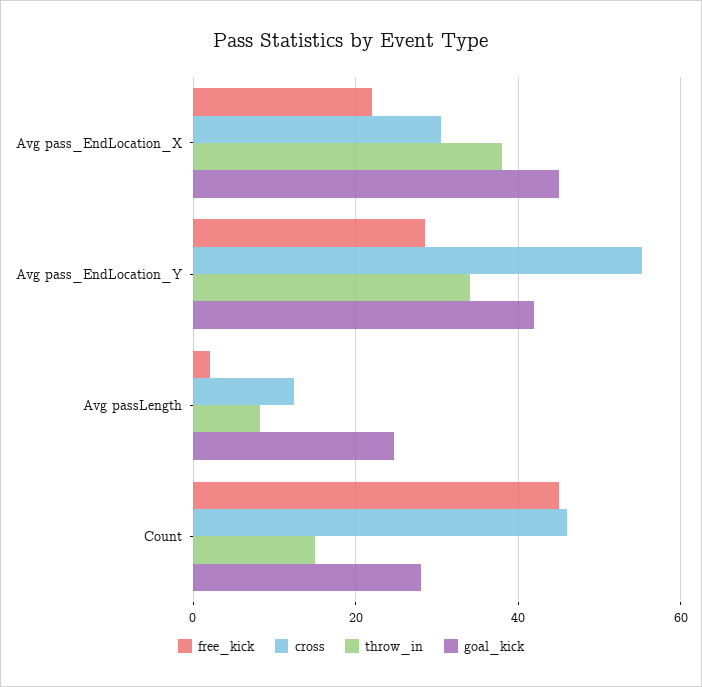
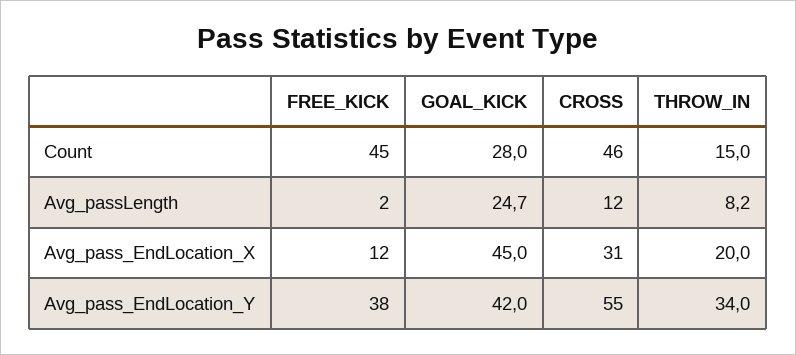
free_kick, Avg pass_EndLocation_X: 22 -> 12
throw_in, Avg pass_EndLocation_X: 38 -> 20
free_kick, Avg pass_EndLocation_Y: 28 -> 38

